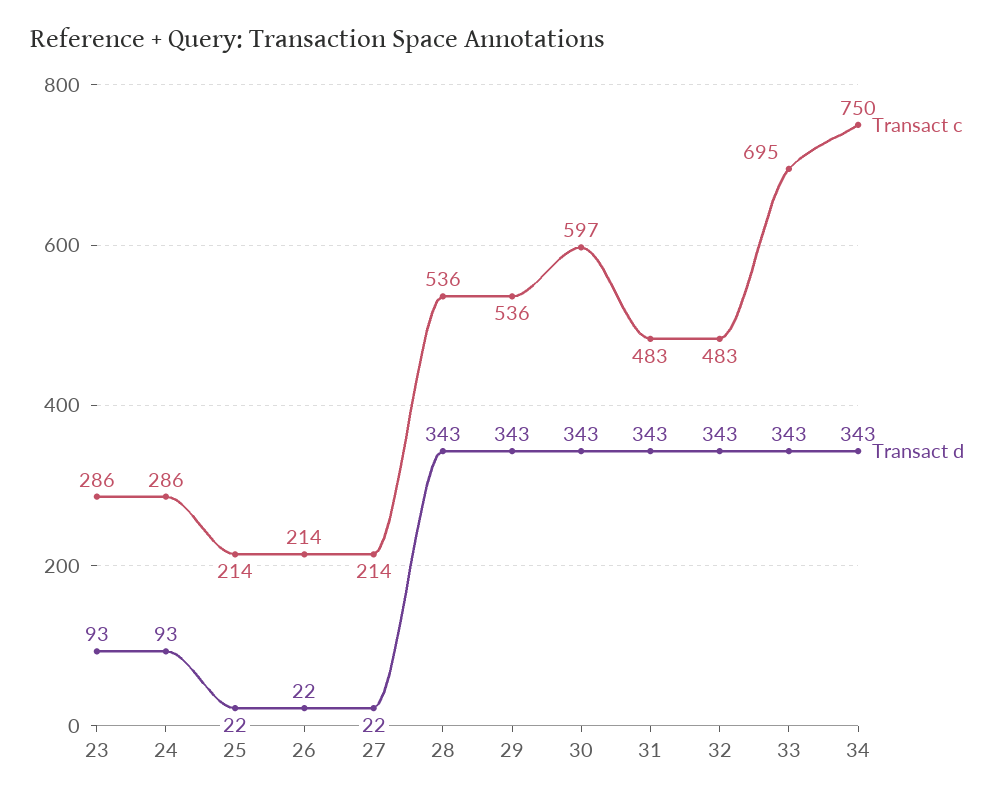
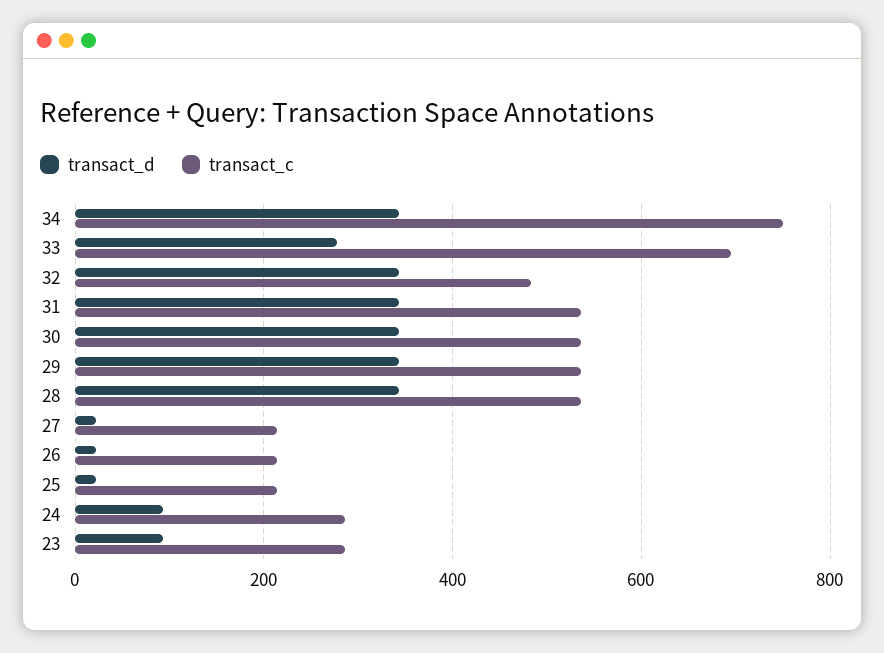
Transact c, 30: 597 -> 540
Transact c, 31: 483 -> 540
Transact d, 33: 343 -> 280

